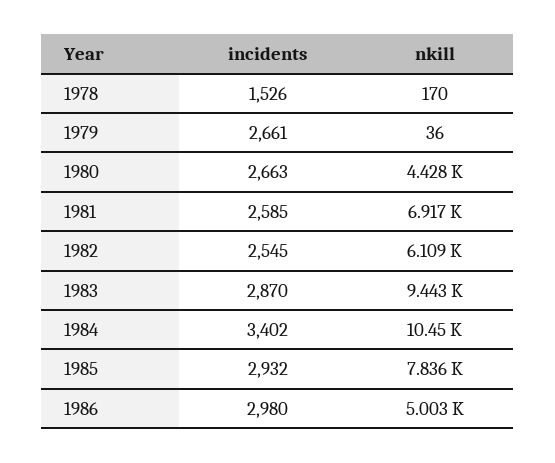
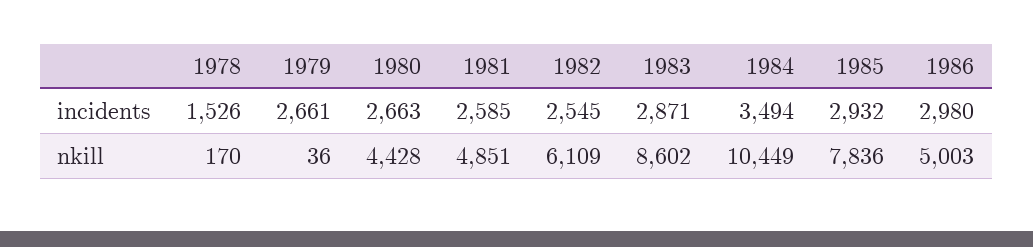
nkill, 1981: 6917 -> 4851
incidents, 1983: 2870 -> 2871
nkill, 1983: 9443 -> 8602
incidents, 1984: 3402 -> 3494

